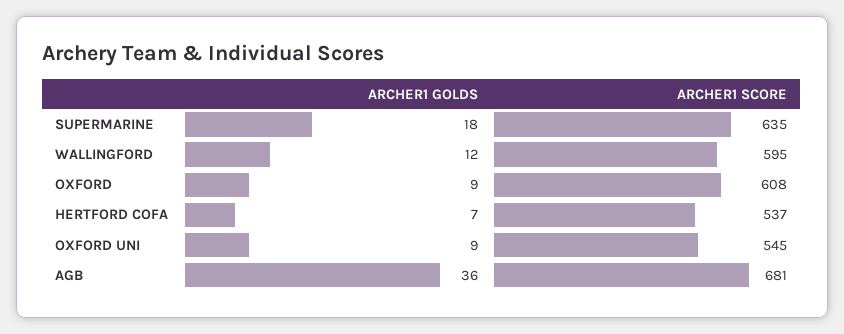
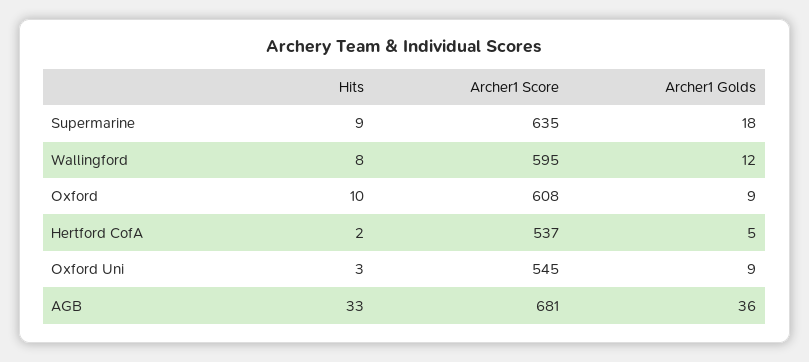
ARCHER1 GOLDS, HERTFORD COFA: 7 -> 5
Hits, SUPERMARINE: none -> 9
Hits, WALLINGFORD: none -> 8
Hits, OXFORD: none -> 10
Hits, HERTFORD COFA: none -> 2
Hits, OXFORD UNI: none -> 3
Hits, AGB: none -> 33

